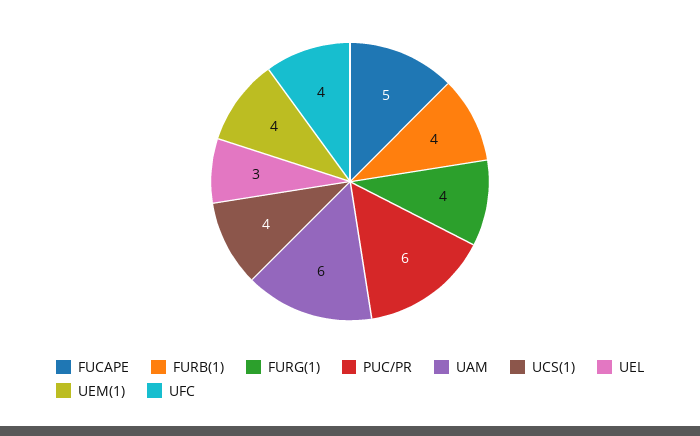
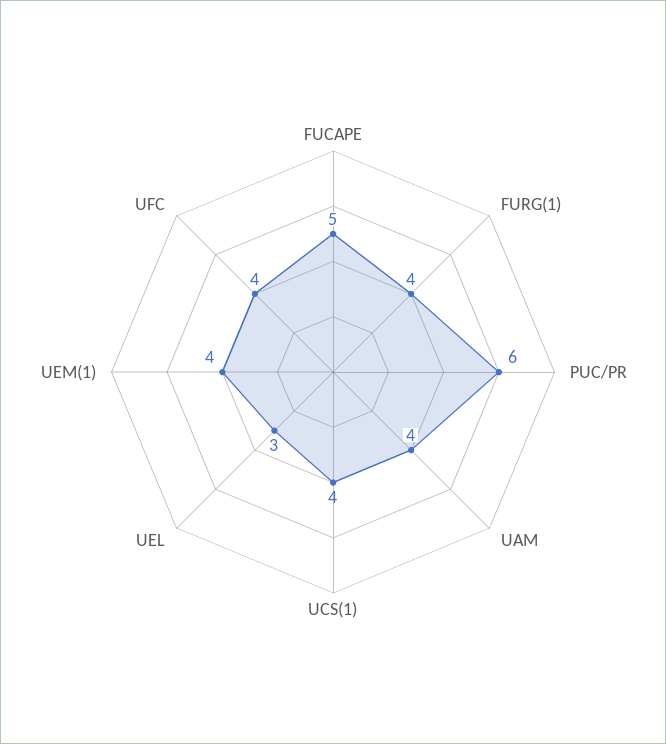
FURB(1): 4 -> none
UAM: 6 -> 4

